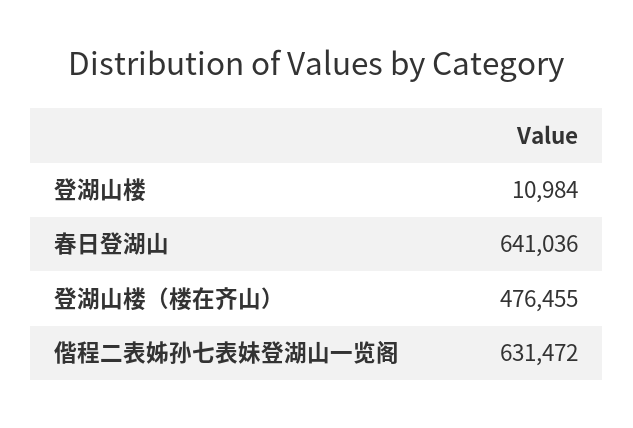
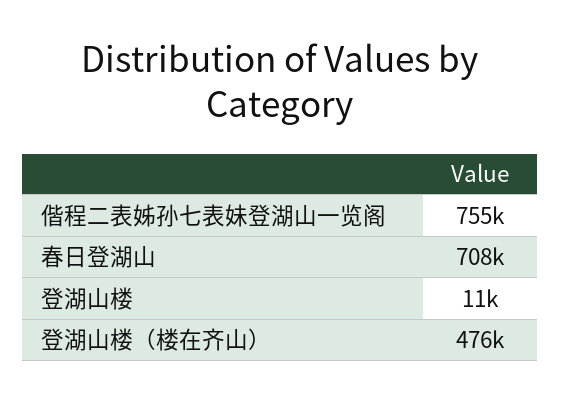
春日登湖山: 641036 -> 708000
偕程二表姊孙七表妹登湖山一览阁: 631472 -> 755000

